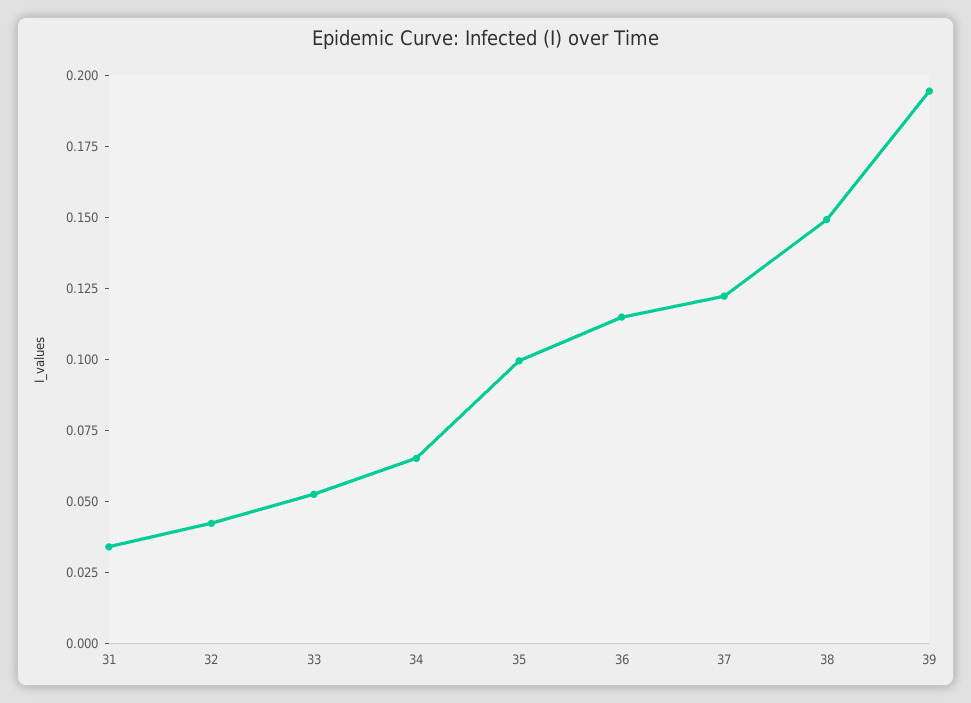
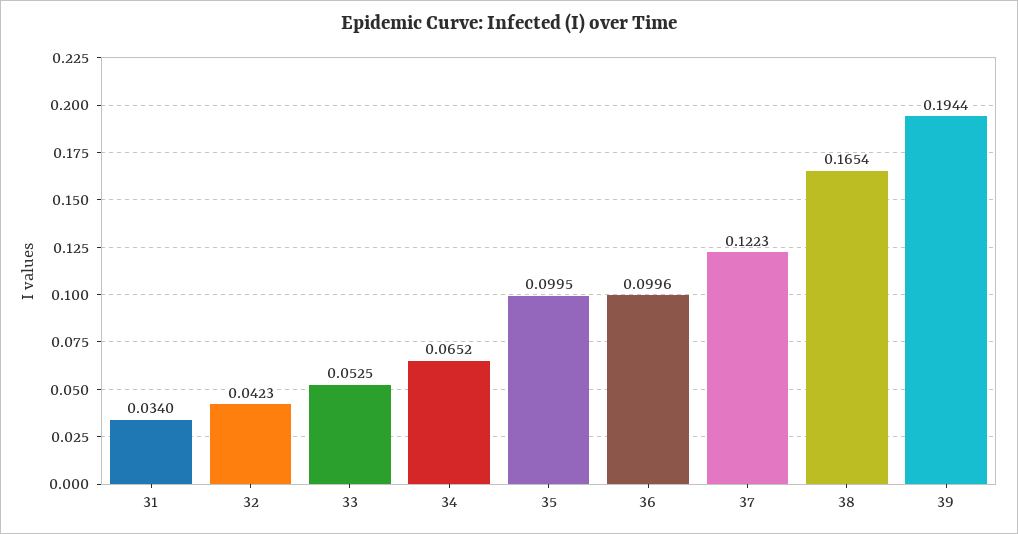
36: 0.115 -> 0.0996
38: 0.15 -> 0.1654

